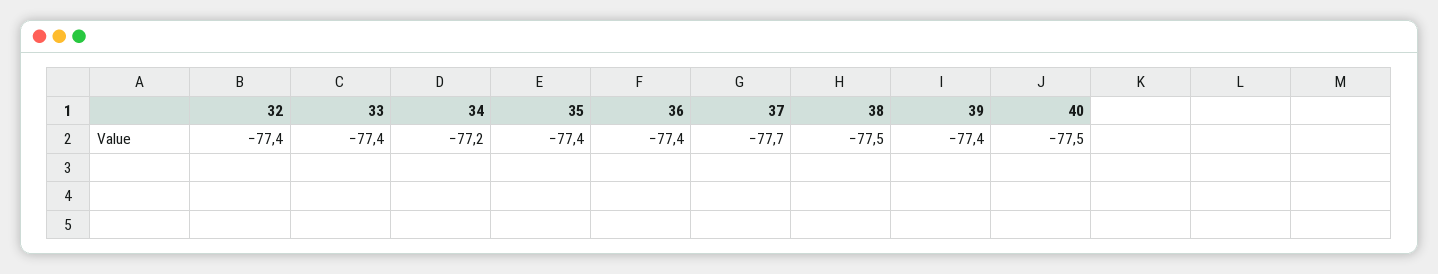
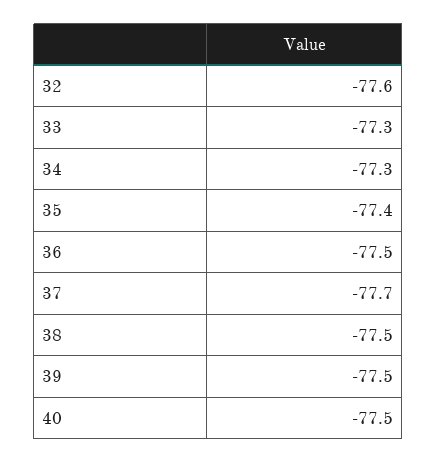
32: -77.4 -> -77.6
33: -77.4 -> -77.3
34: -77.2 -> -77.3
36: -77.4 -> -77.5
39: -77.4 -> -77.5

